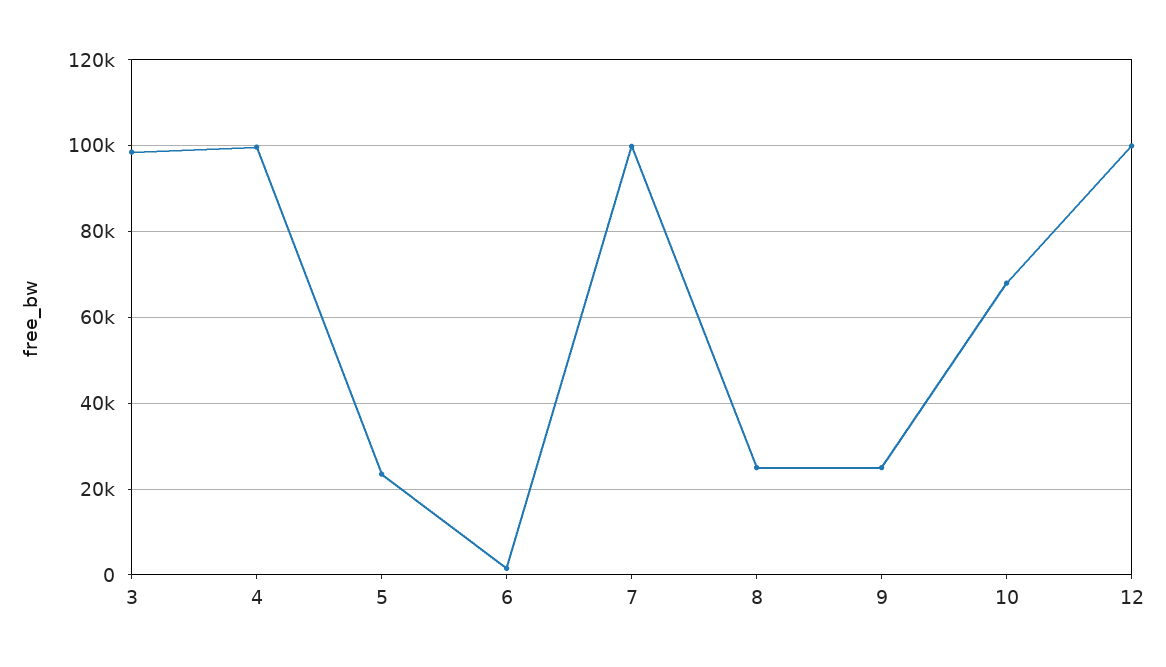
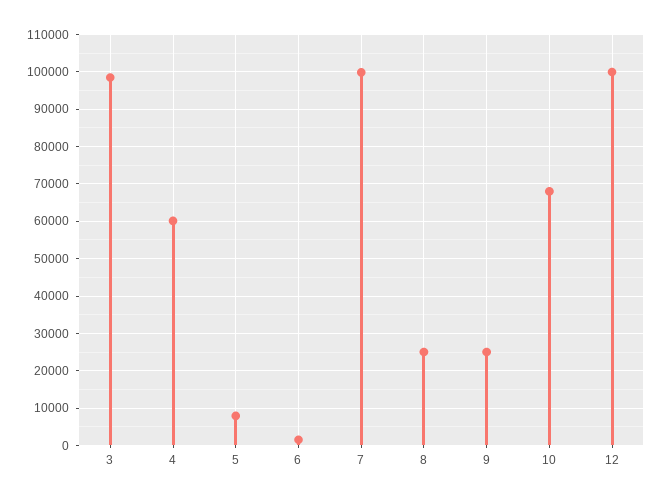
4: 100000 -> 60000
5: 24000 -> 8000

